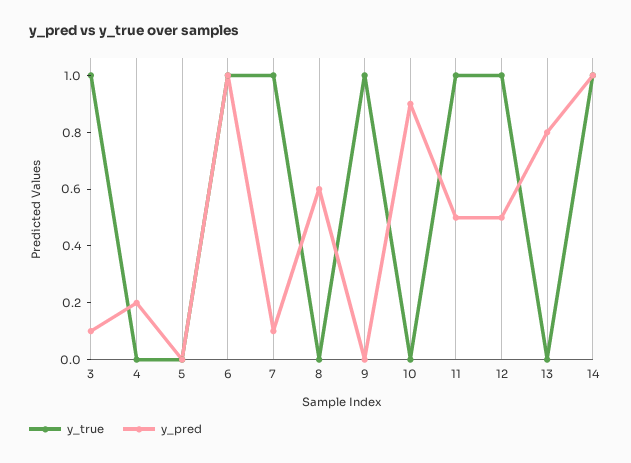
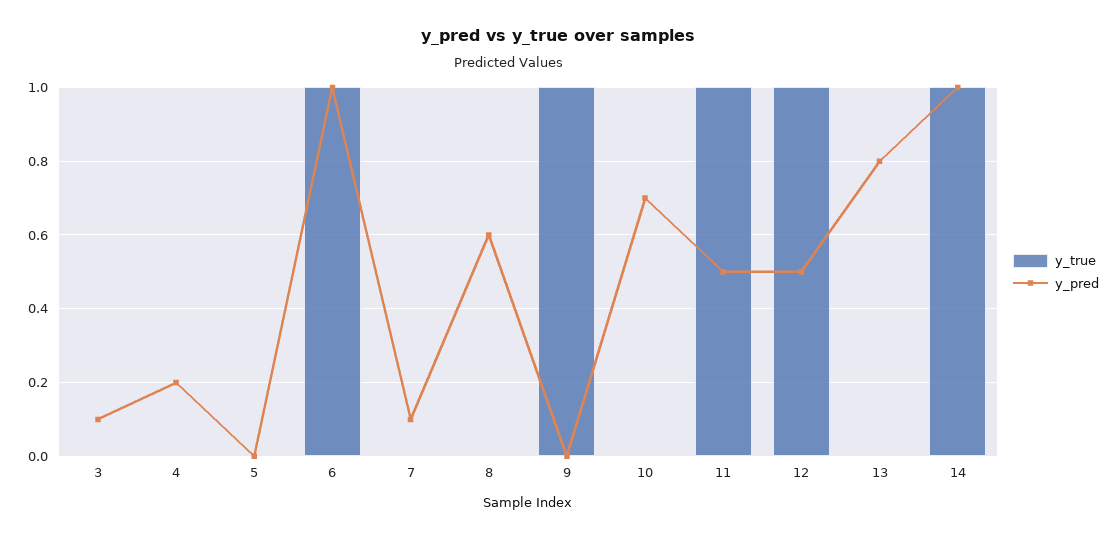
y_true, 3: 1 -> 0
y_true, 7: 1 -> 0
y_pred, 10: 0.9 -> 0.7

